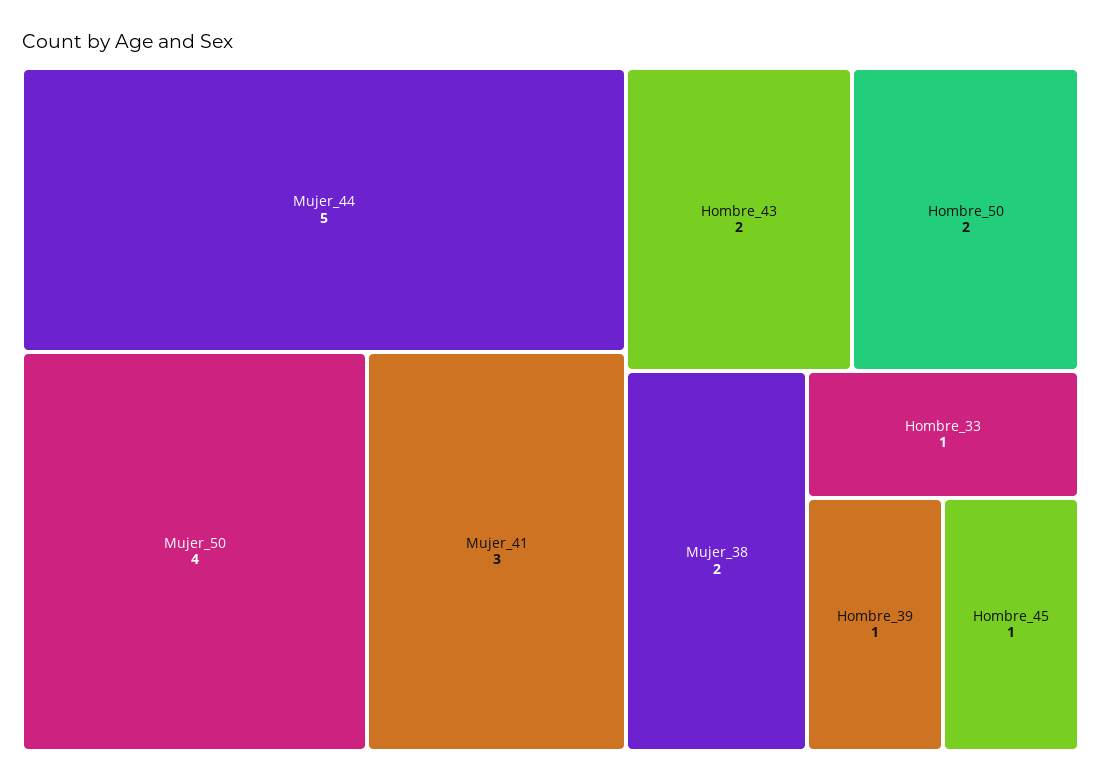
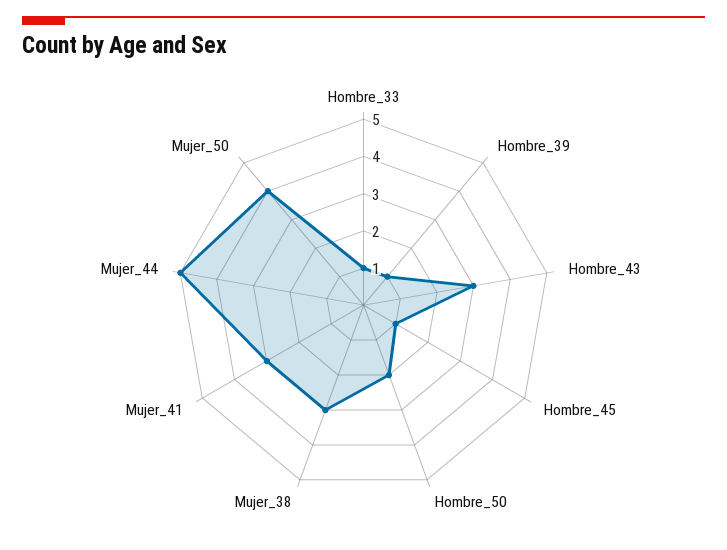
Hombre_43: 2 -> 3
Mujer_38: 2 -> 3

